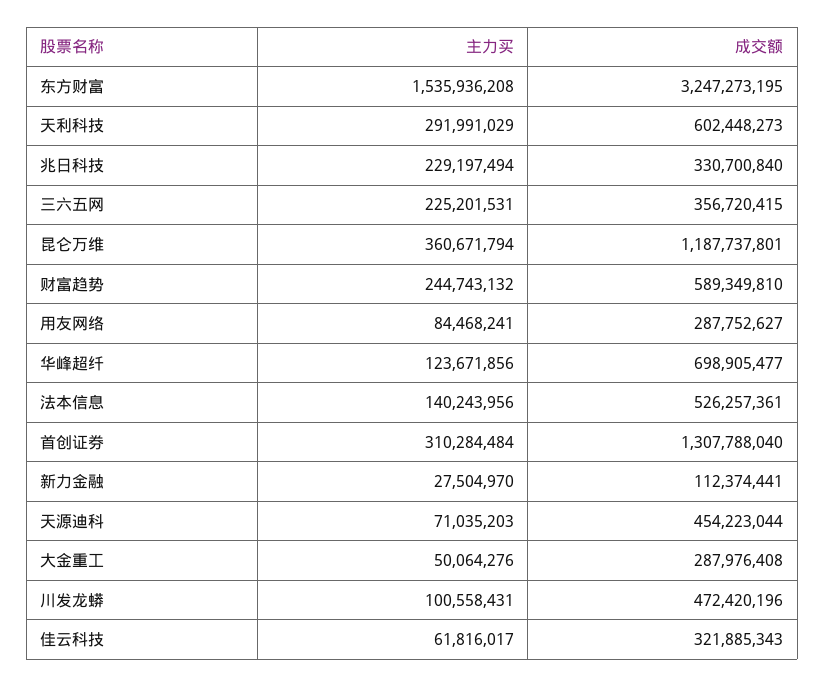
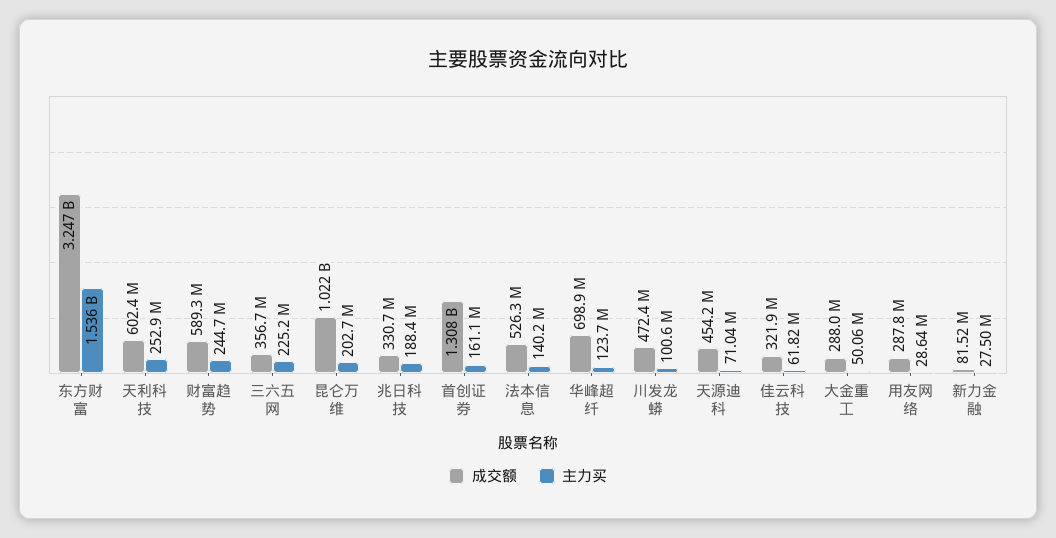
主力买, 天利科技: 291991029 -> 252900000
主力买, 兆日科技: 229197494 -> 188400000
主力买, 昆仑万维: 360671794 -> 202700000
成交额, 昆仑万维: 1187737801 -> 1022000000
主力买, 用友网络: 84468241 -> 28640000
主力买, 首创证券: 310284484 -> 161100000
成交额, 新力金融: 112374441 -> 81520000

